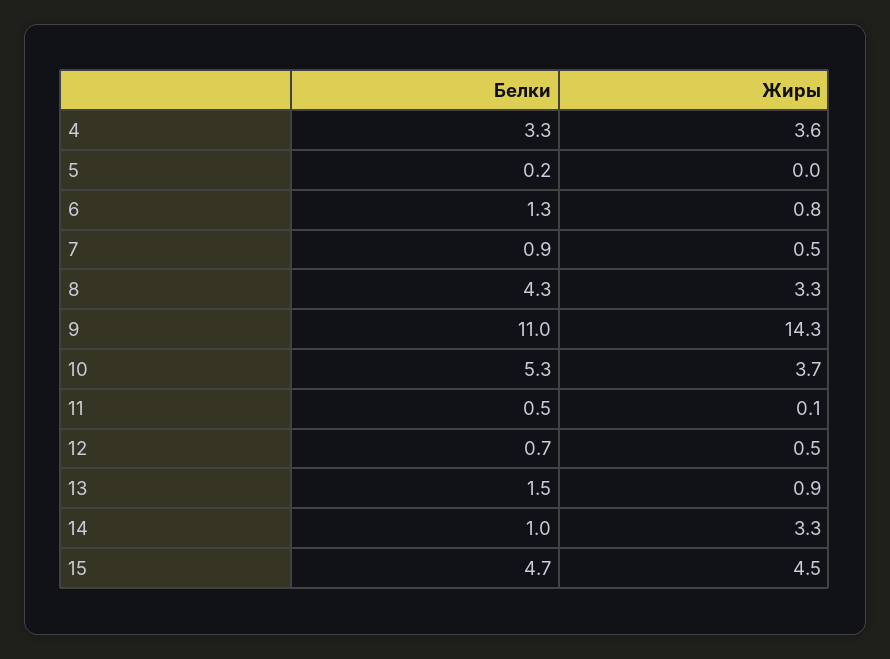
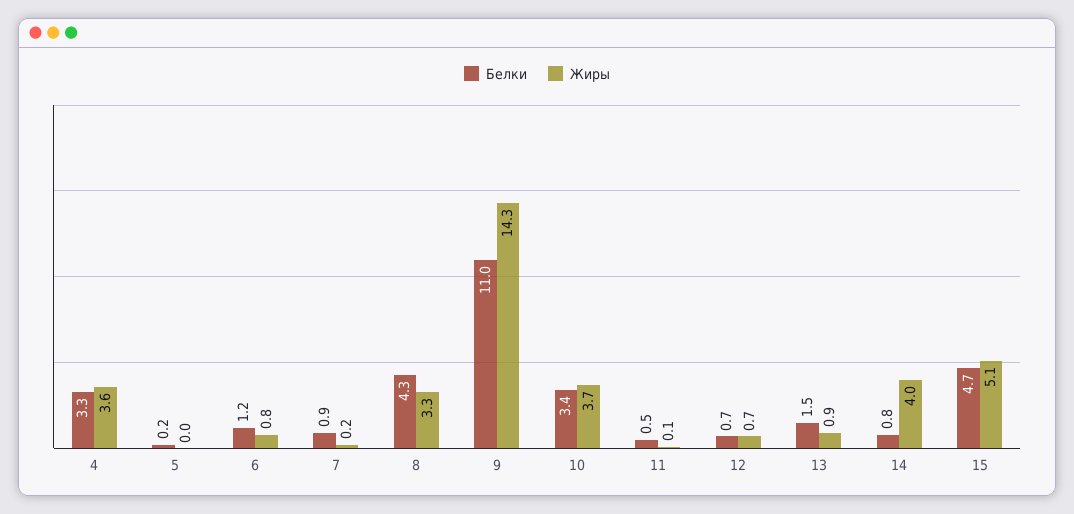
Белки, 6: 1.3 -> 1.2
Жиры, 7: 0.5 -> 0.2
Белки, 10: 5.3 -> 3.4
Жиры, 12: 0.5 -> 0.7
Белки, 14: 1 -> 0.8
Жиры, 14: 3.3 -> 4
Жиры, 15: 4.5 -> 5.1

